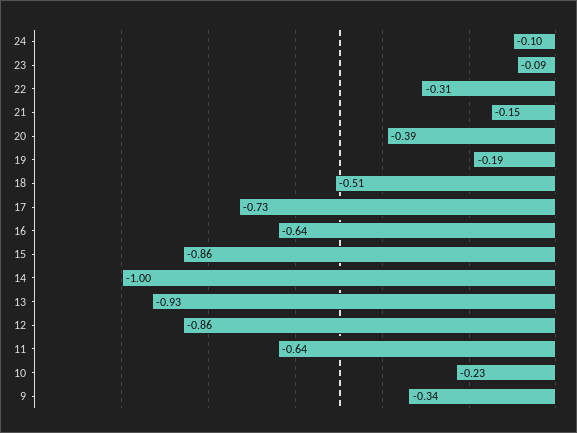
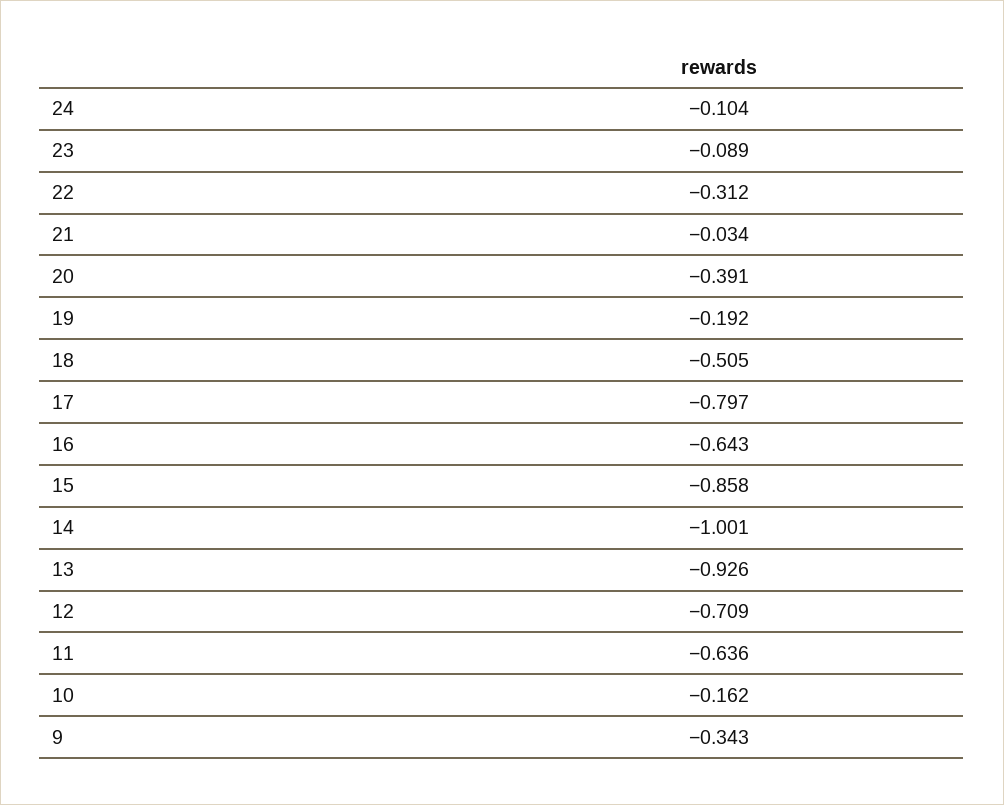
21: -0.15 -> -0.034
17: -0.73 -> -0.797
12: -0.86 -> -0.709
10: -0.23 -> -0.162

